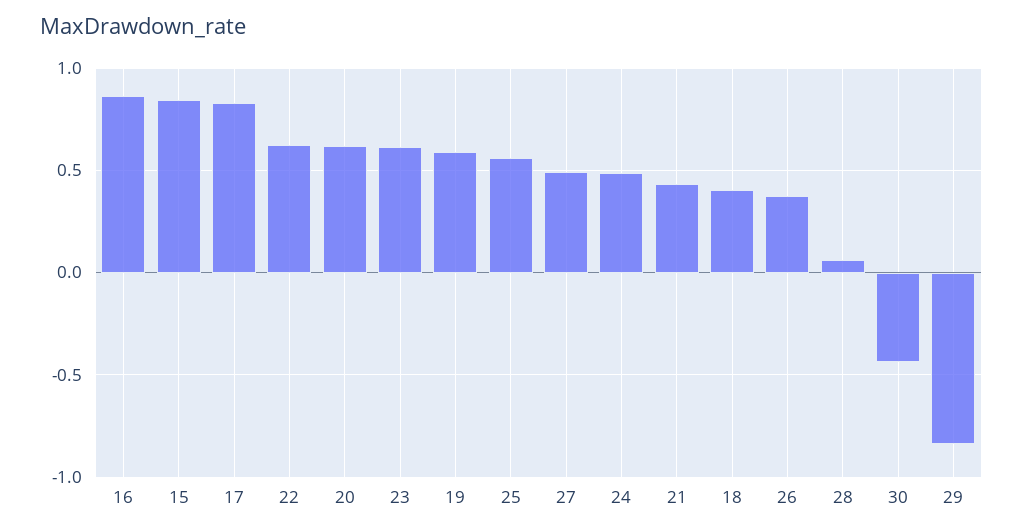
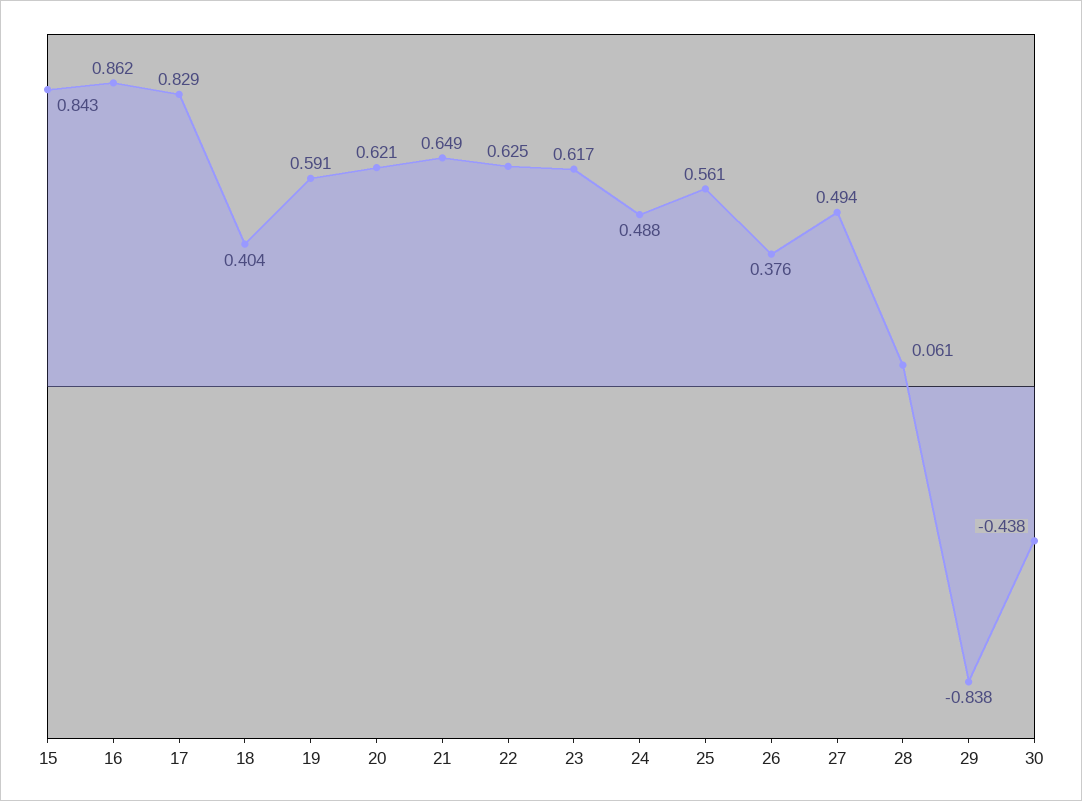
21: 0.45 -> 0.649

